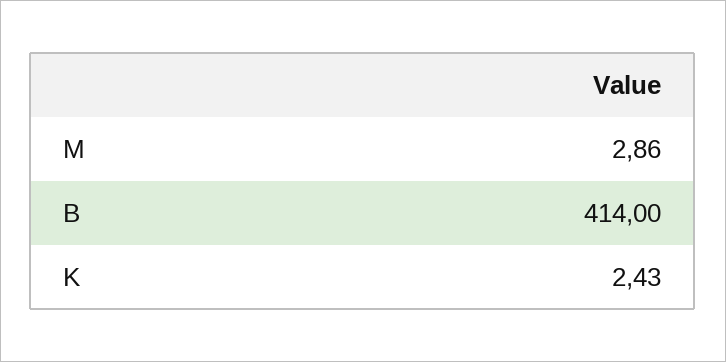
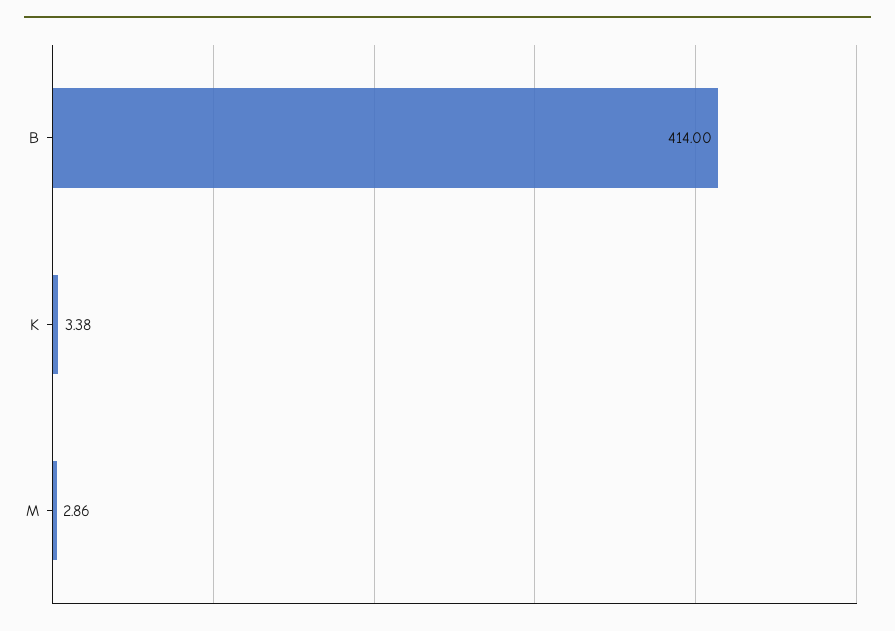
K: 2.43 -> 3.38

